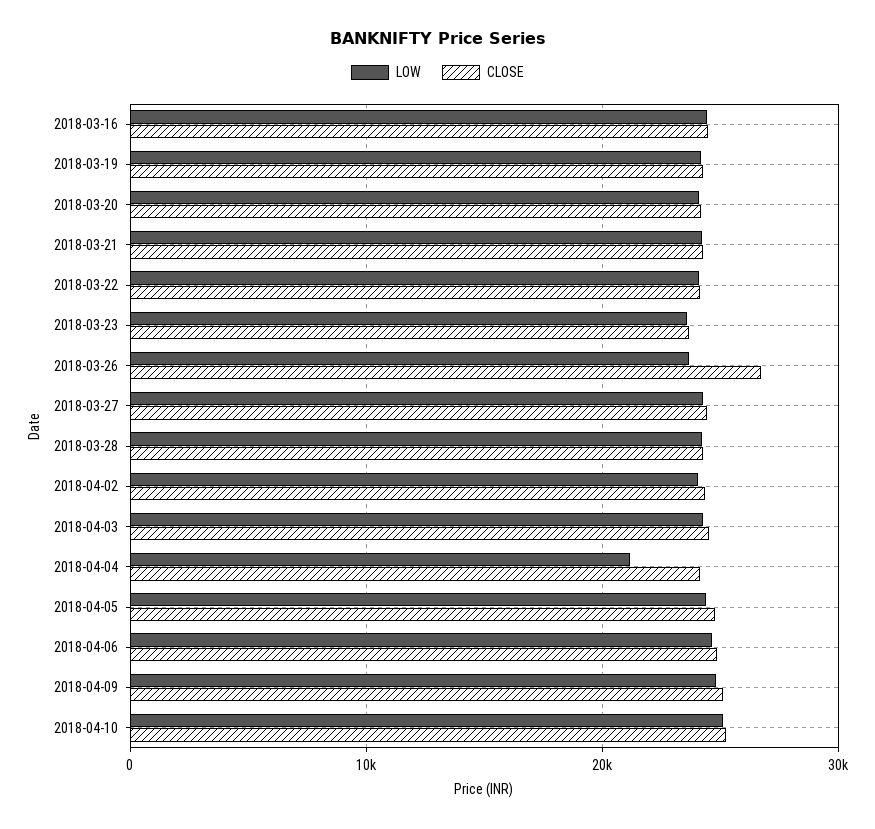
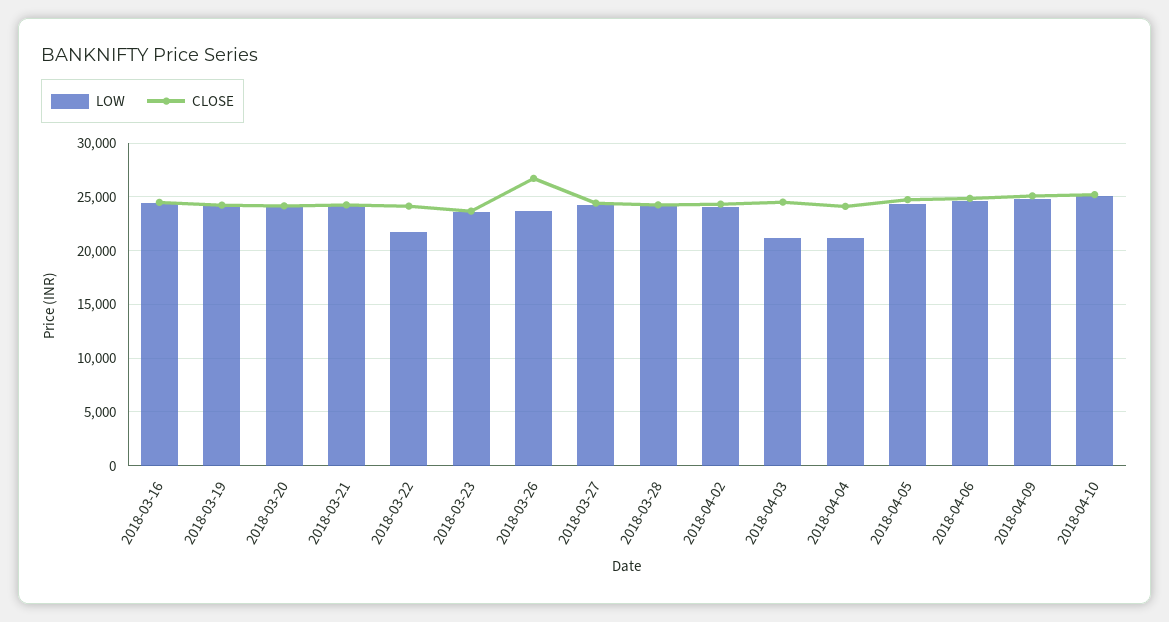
LOW, 2018-03-22: 24000 -> 22000
LOW, 2018-04-03: 24000 -> 21000

